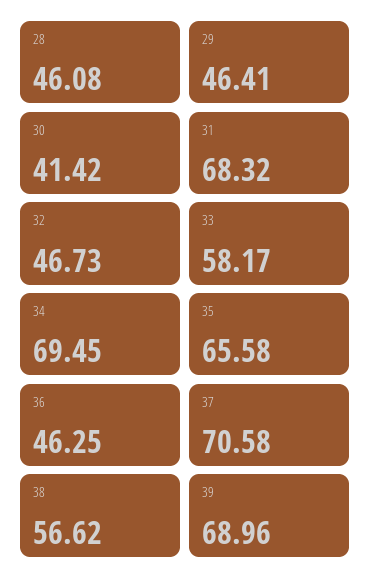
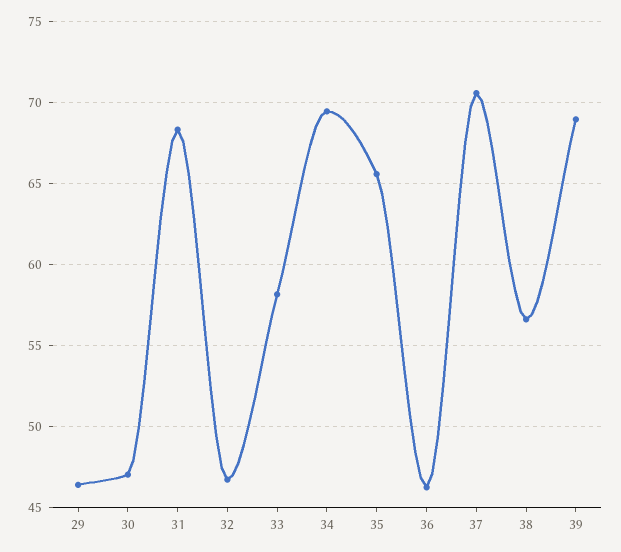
28: 46.08 -> none
30: 41.42 -> 47

